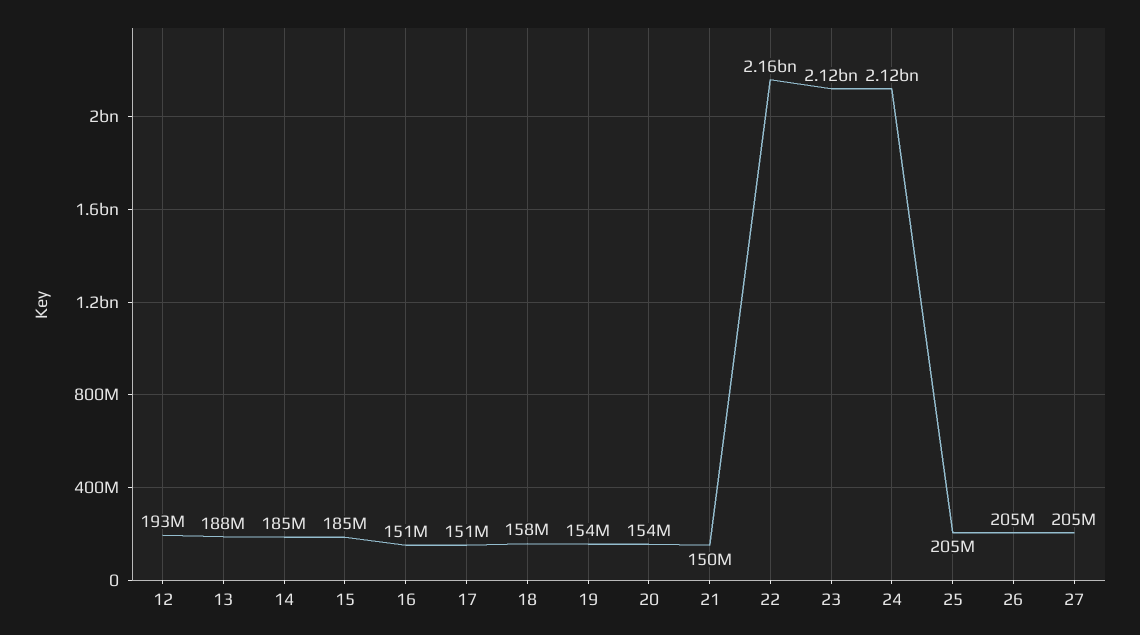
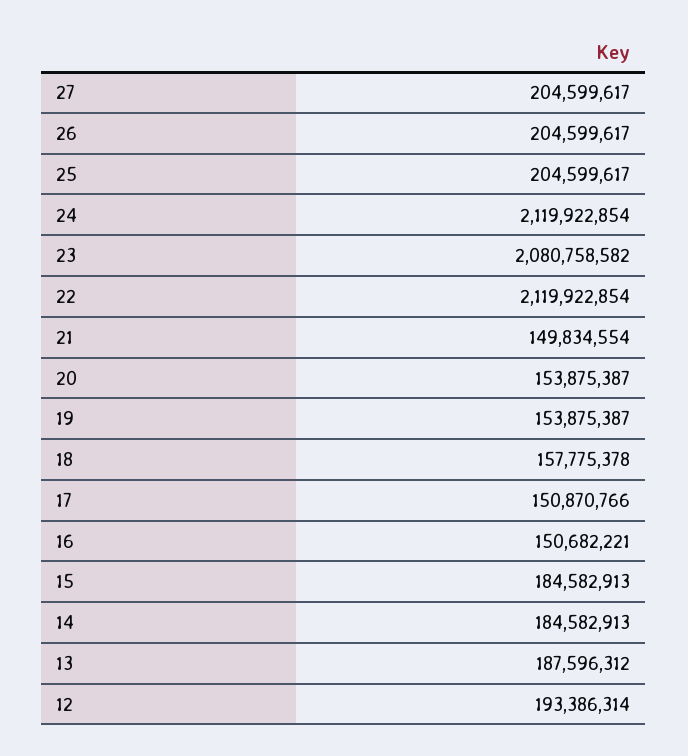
22: 2160000000 -> 2119922854
23: 2120000000 -> 2080758582

